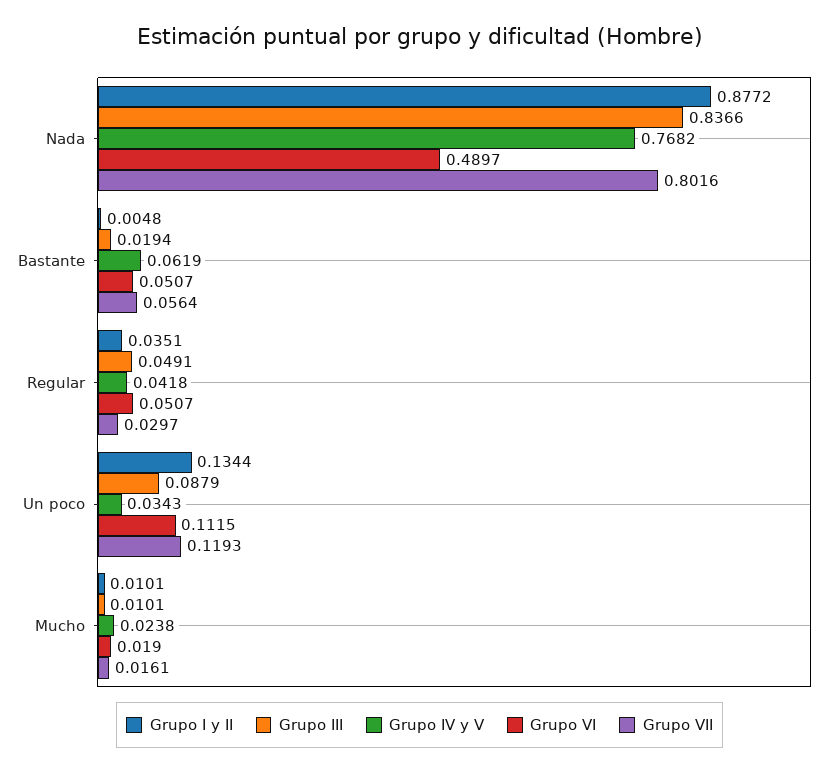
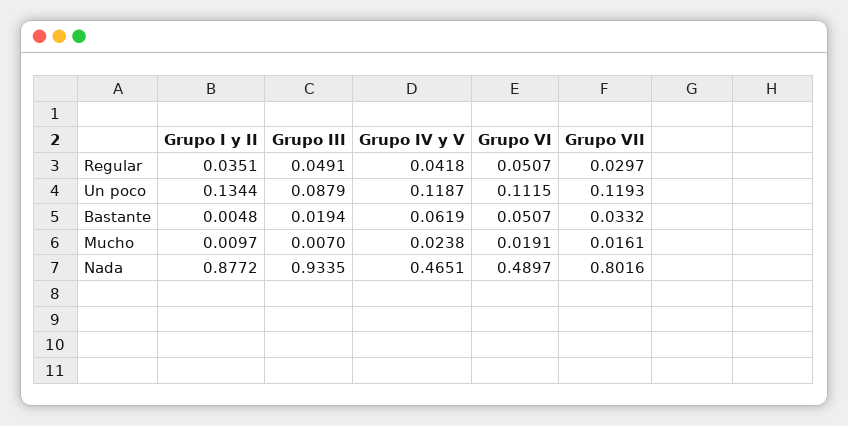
Grupo III, Nada: 0.8366 -> 0.9335
Grupo IV y V, Nada: 0.7682 -> 0.4651
Grupo VII, Bastante: 0.0564 -> 0.0332
Grupo IV y V, Un poco: 0.0343 -> 0.1187
Grupo I y II, Mucho: 0.0101 -> 0.0097
Grupo III, Mucho: 0.0101 -> 0.007
Grupo VI, Mucho: 0.019 -> 0.0191

